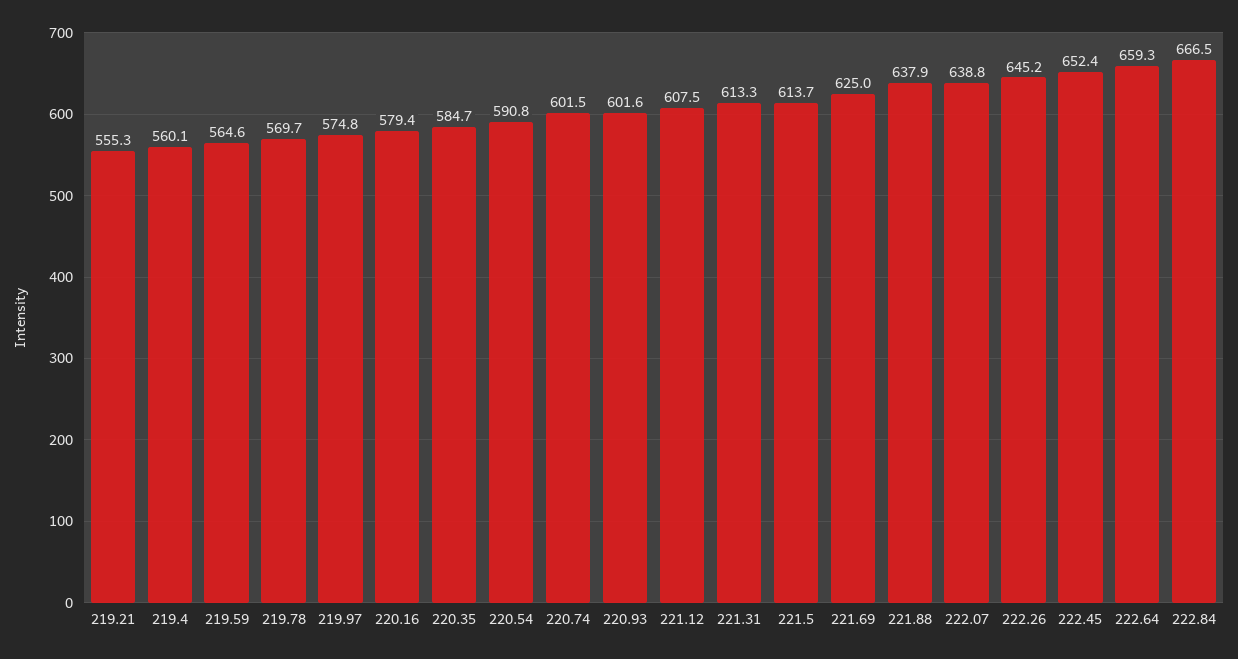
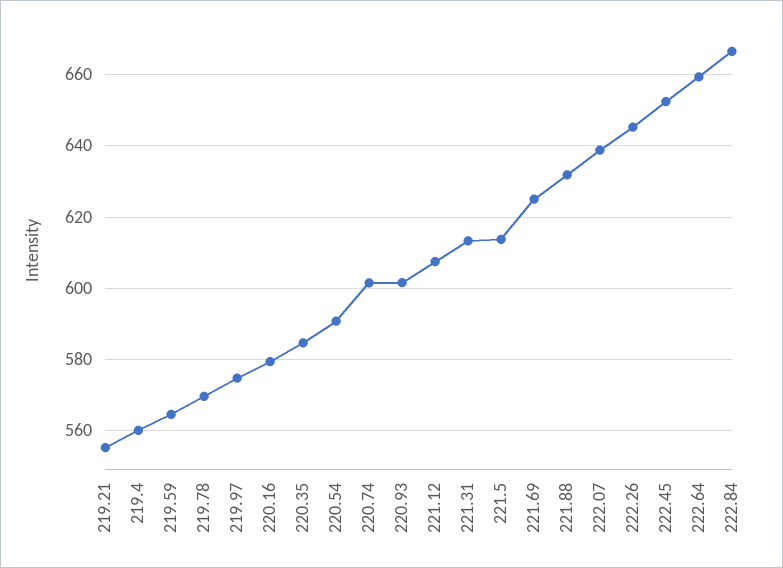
221.88: 637.9 -> 632

